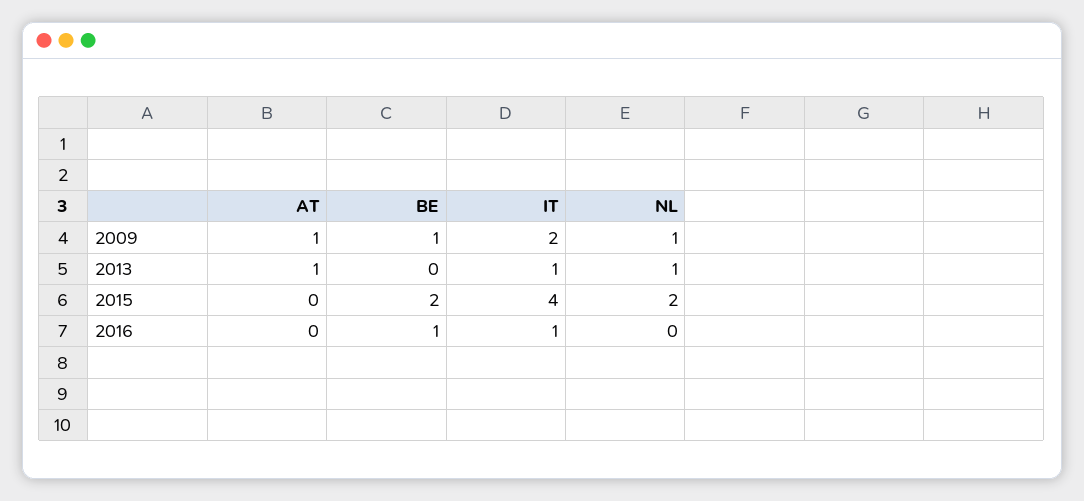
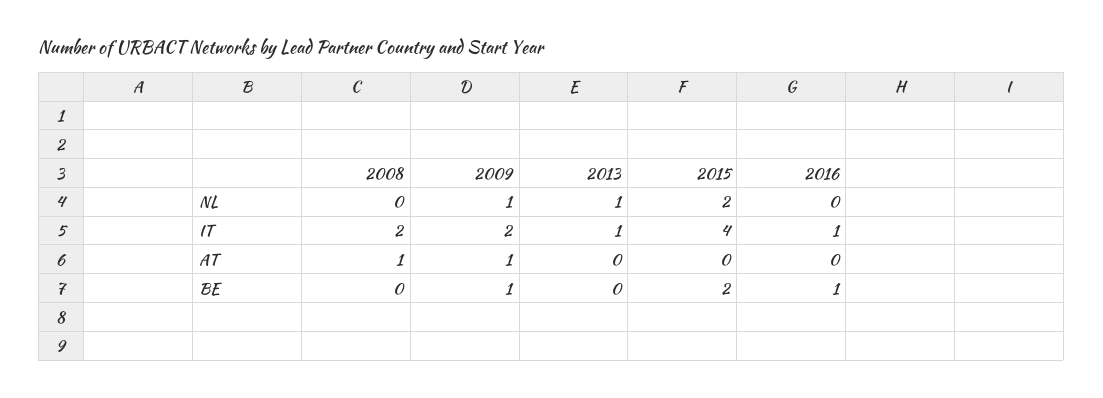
AT, 2013: 1 -> 0
NL, 2008: none -> 0
IT, 2008: none -> 2
AT, 2008: none -> 1
BE, 2008: none -> 0

